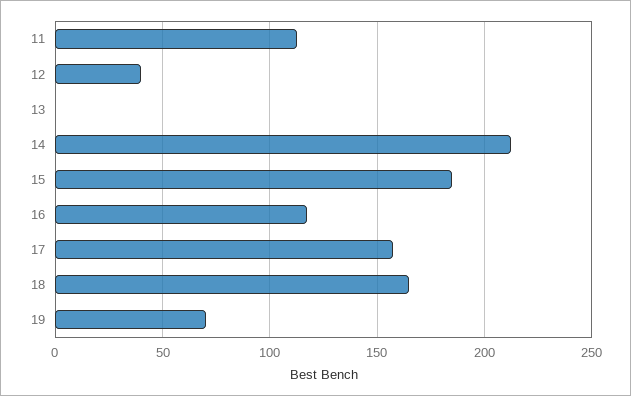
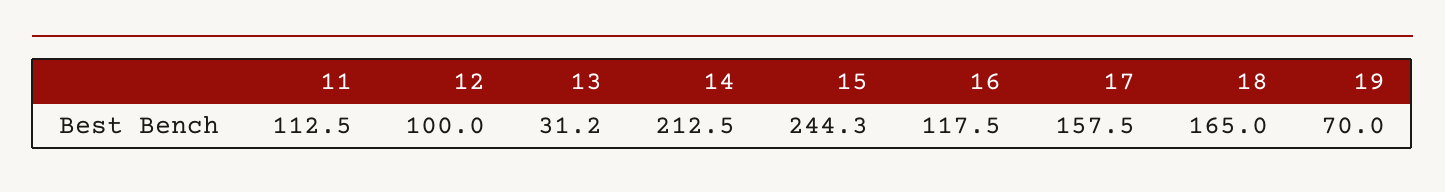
12: 40 -> 100
13: 0 -> 31.2
15: 185 -> 244.3

